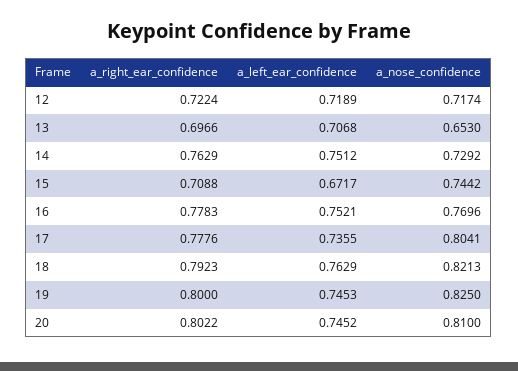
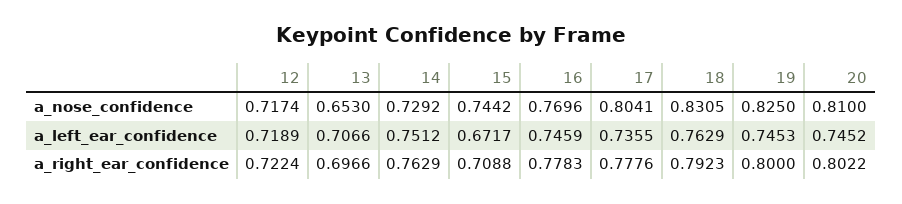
a_left_ear_confidence, 13: 0.7068 -> 0.7066
a_left_ear_confidence, 16: 0.7521 -> 0.7459
a_nose_confidence, 18: 0.8213 -> 0.8305

